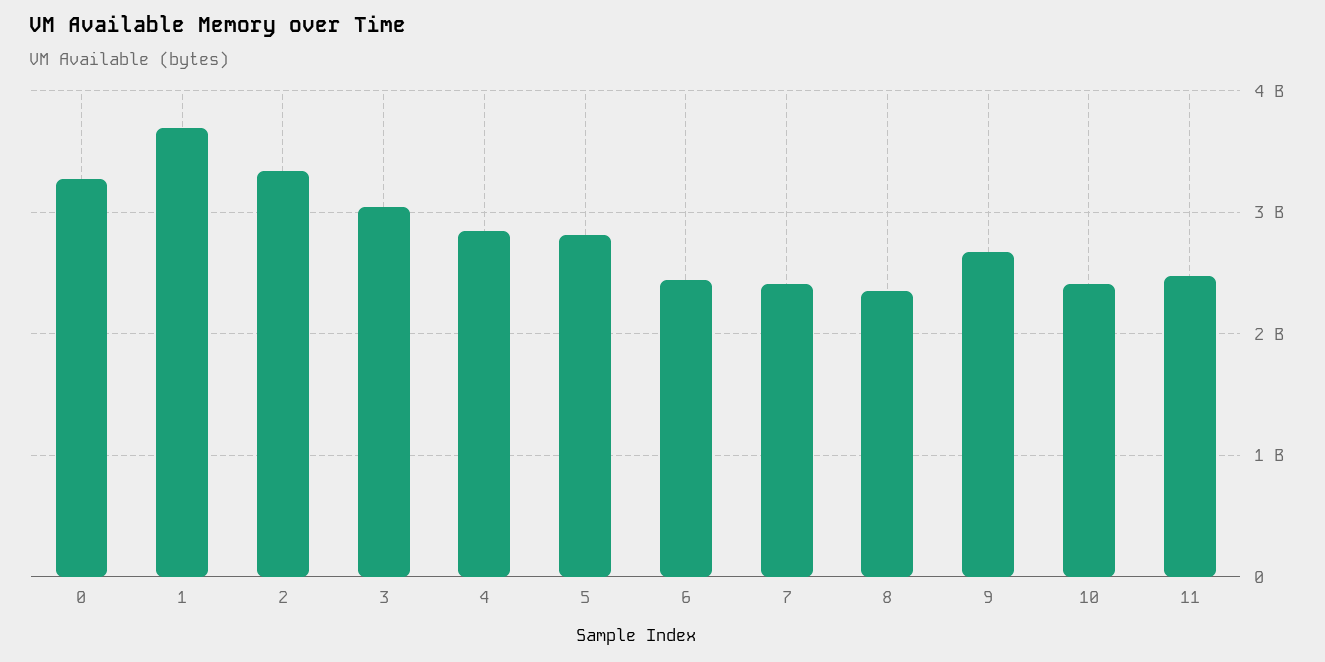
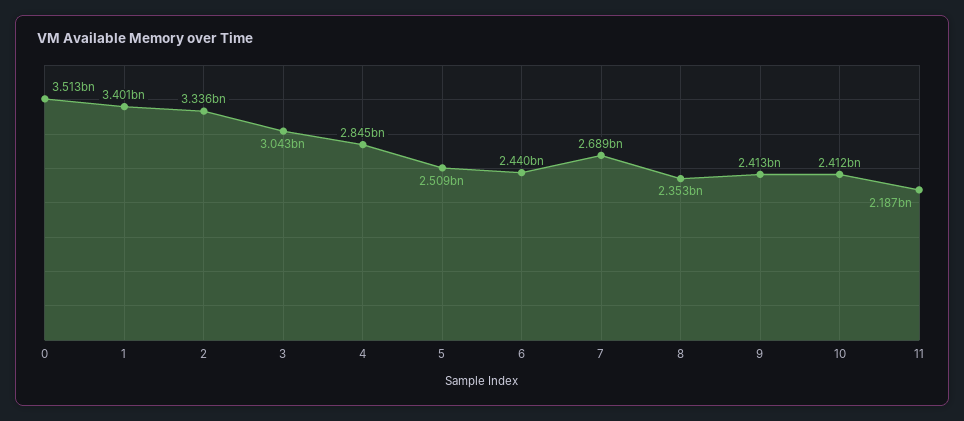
0: 3300000000 -> 3513000000
1: 3700000000 -> 3401000000
5: 2800000000 -> 2509000000
7: 2400000000 -> 2689000000
9: 2700000000 -> 2413000000
11: 2500000000 -> 2187000000

